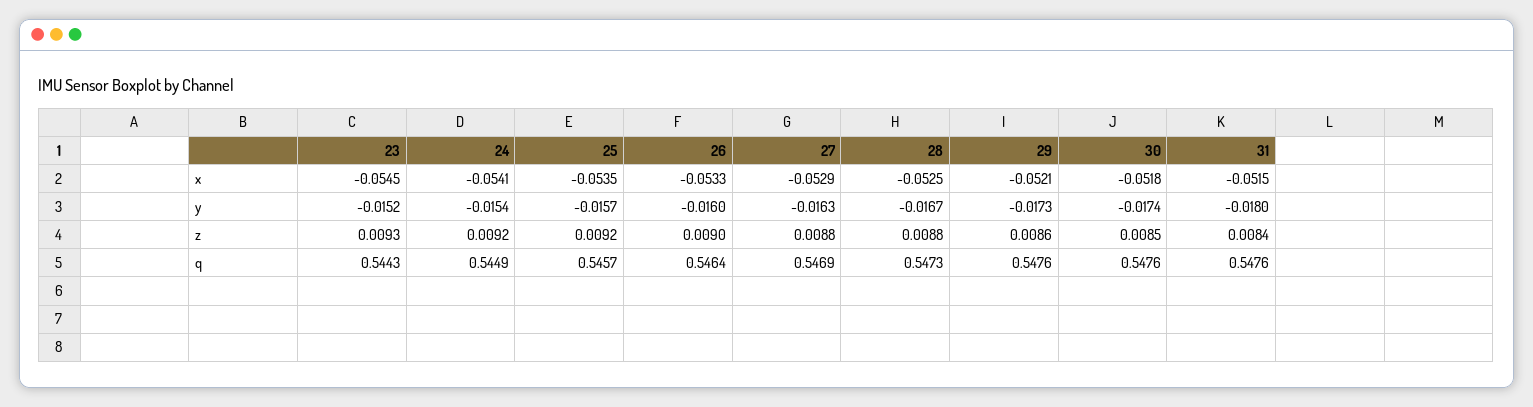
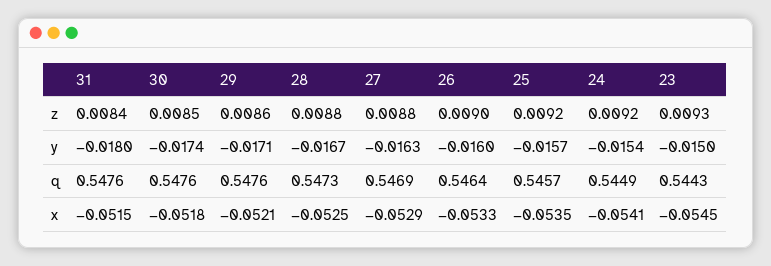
23, y: -0.0152 -> -0.015
29, y: -0.0173 -> -0.0171

